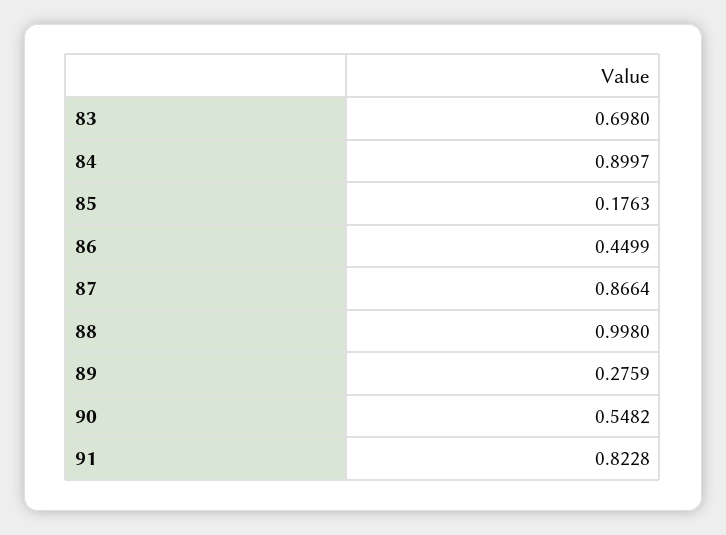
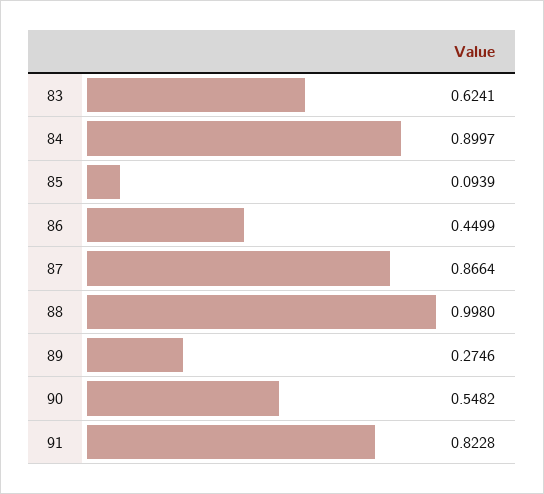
83: 0.698 -> 0.6241
85: 0.1763 -> 0.0939
89: 0.2759 -> 0.2746

